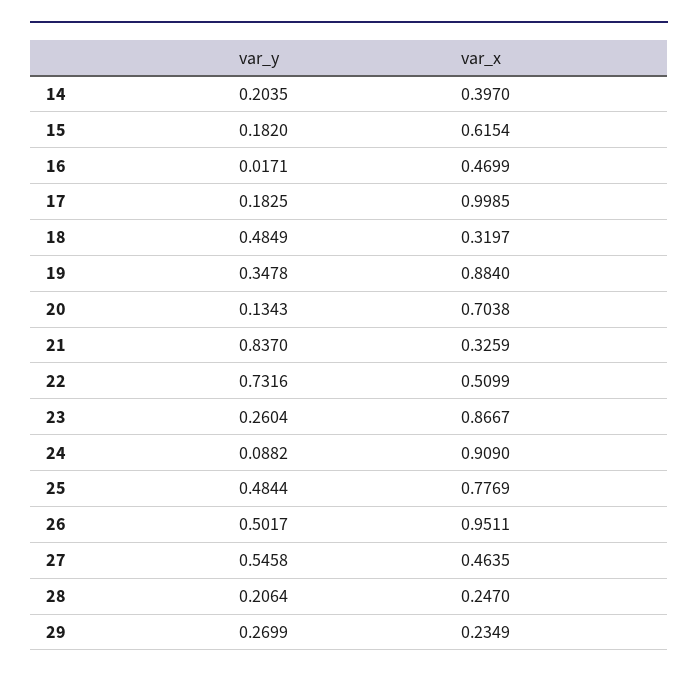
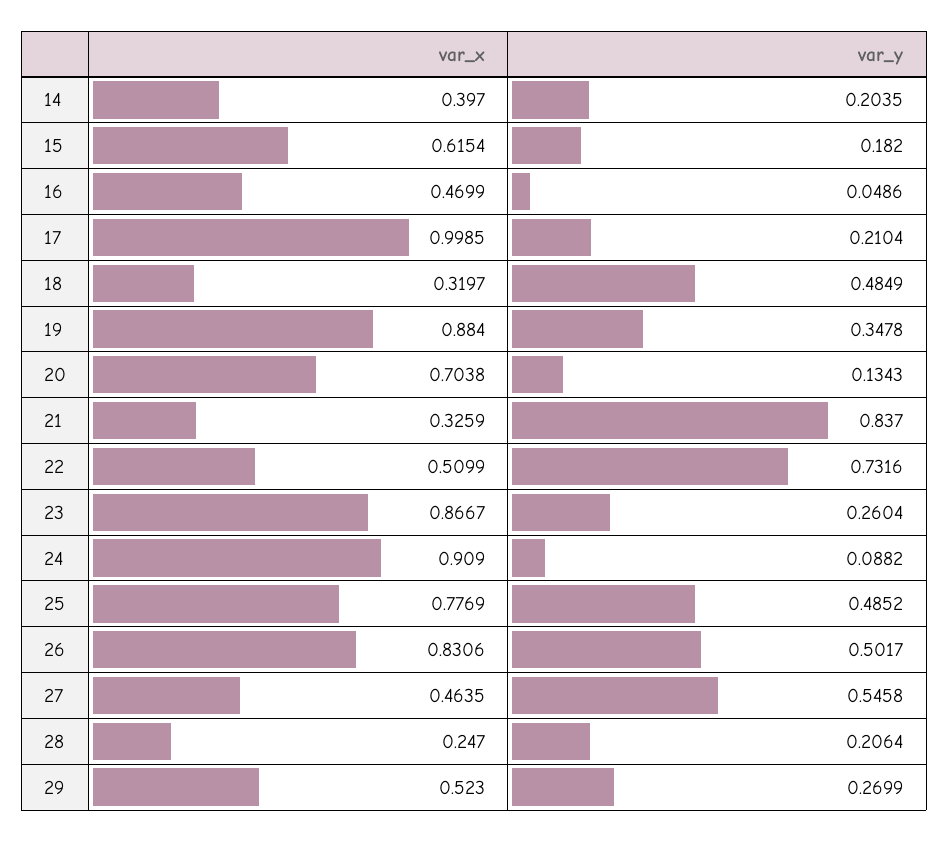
var_y, 16: 0.0171 -> 0.0486
var_y, 17: 0.1825 -> 0.2104
var_y, 25: 0.4844 -> 0.4852
var_x, 26: 0.9511 -> 0.8306
var_x, 29: 0.2349 -> 0.523

